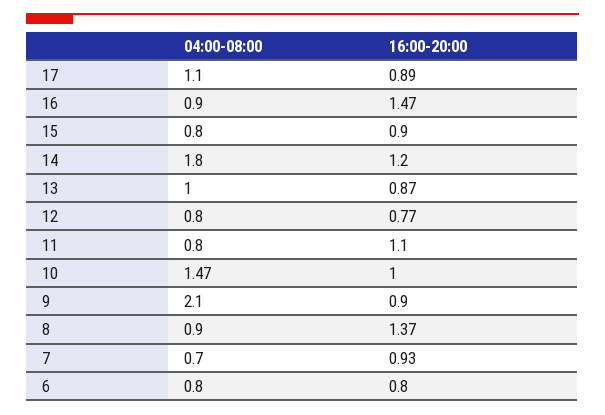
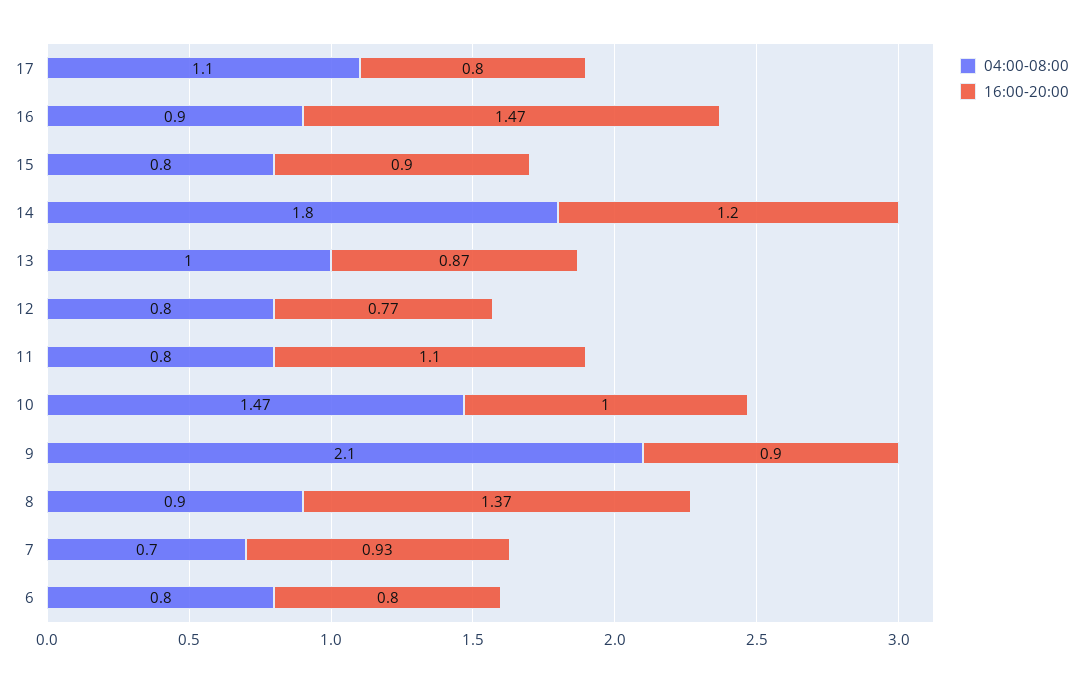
16:00-20:00, 17: 0.89 -> 0.8

